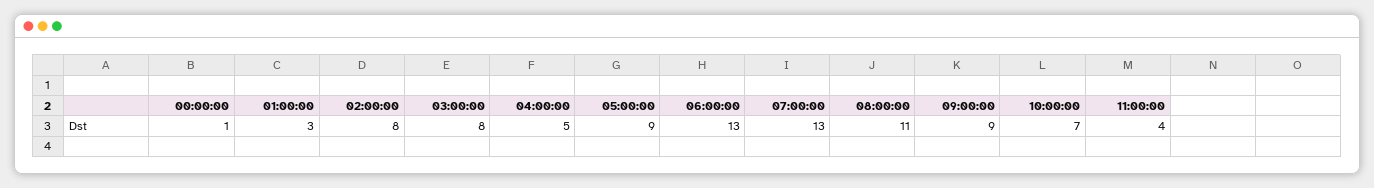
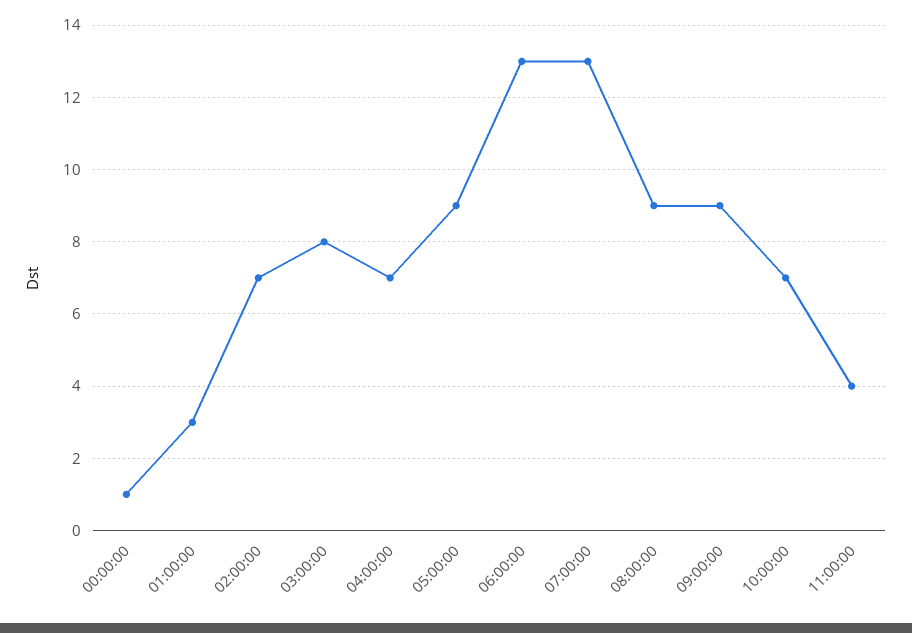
02:00:00: 8 -> 7
04:00:00: 5 -> 7
08:00:00: 11 -> 9

